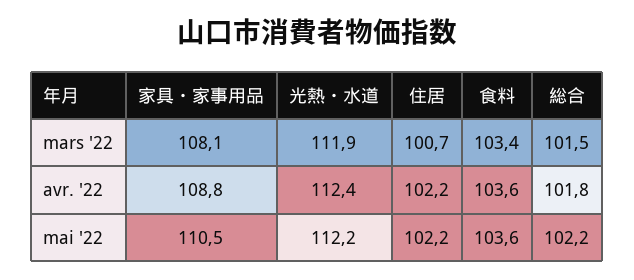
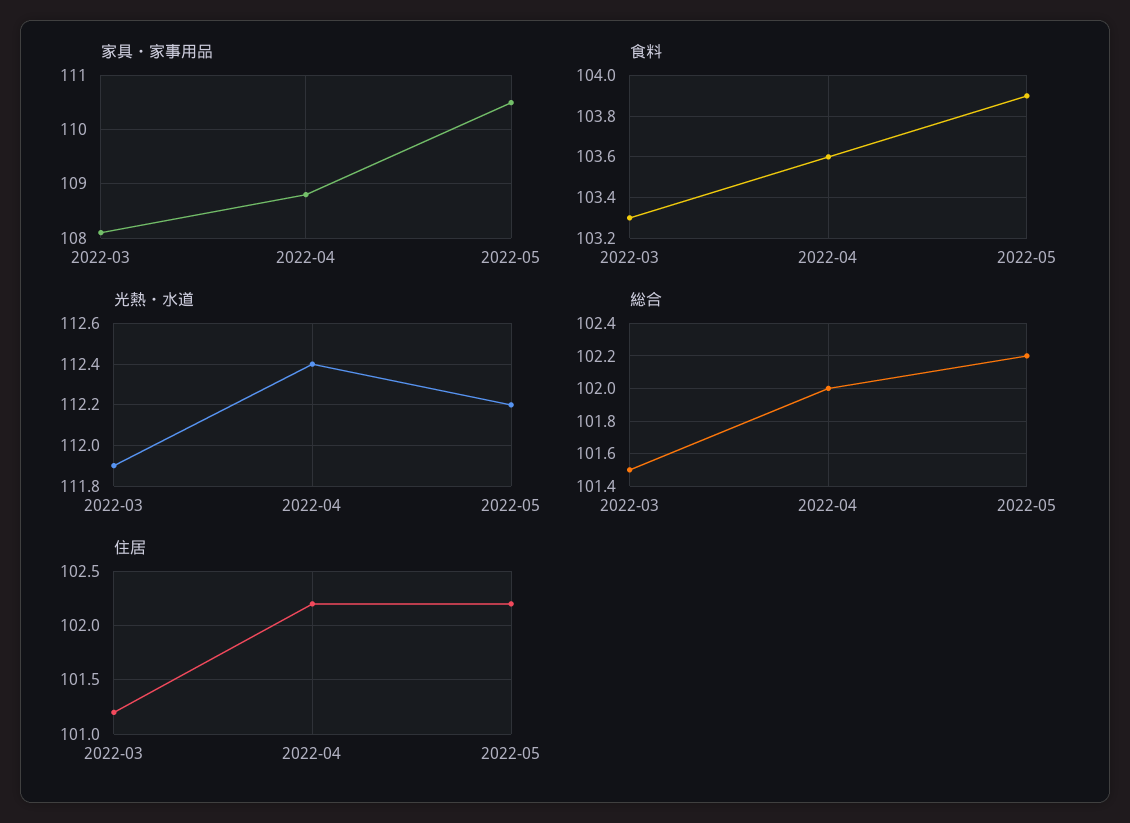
住居, mars '22: 100.7 -> 101.2
食料, mars '22: 103.4 -> 103.3
総合, avr. '22: 101.8 -> 102
食料, mai '22: 103.6 -> 103.9

